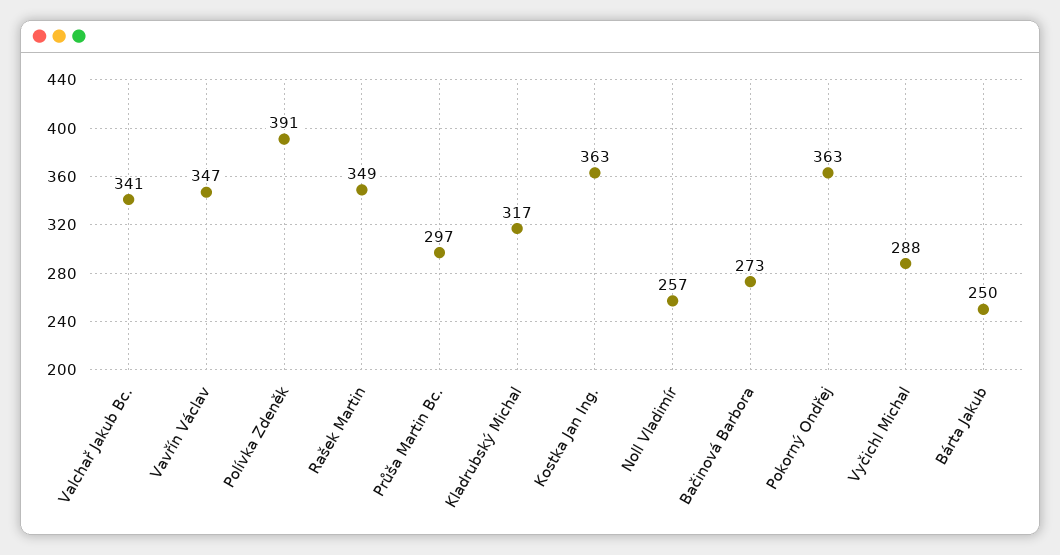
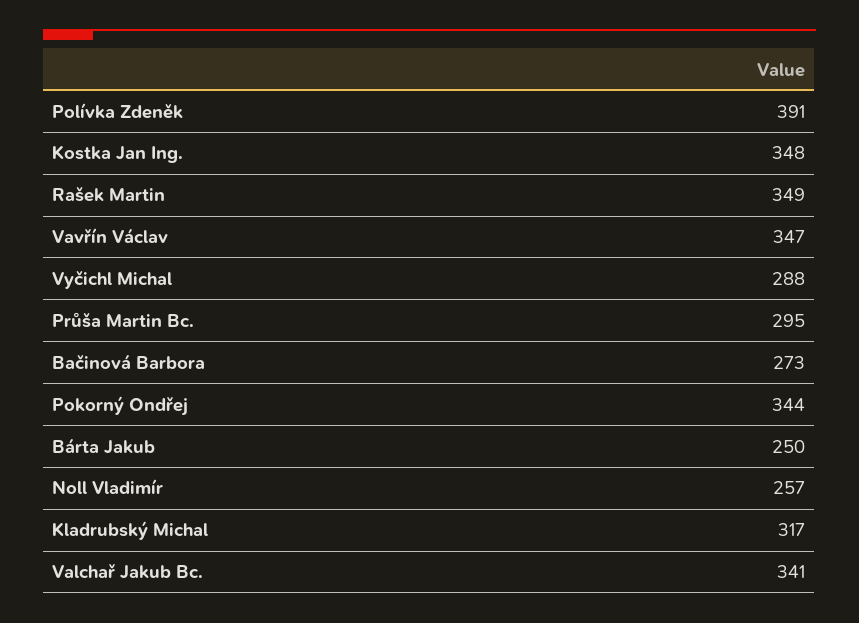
Průša Martin Bc.: 297 -> 295
Kostka Jan Ing.: 363 -> 348
Pokorný Ondřej: 363 -> 344

